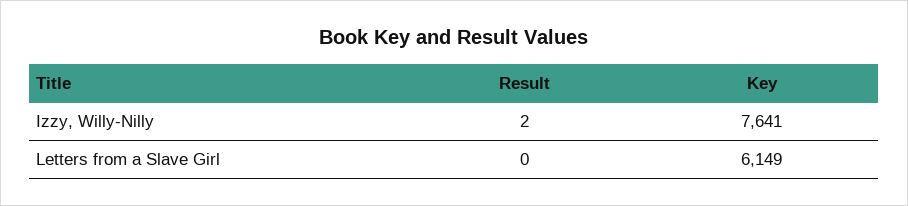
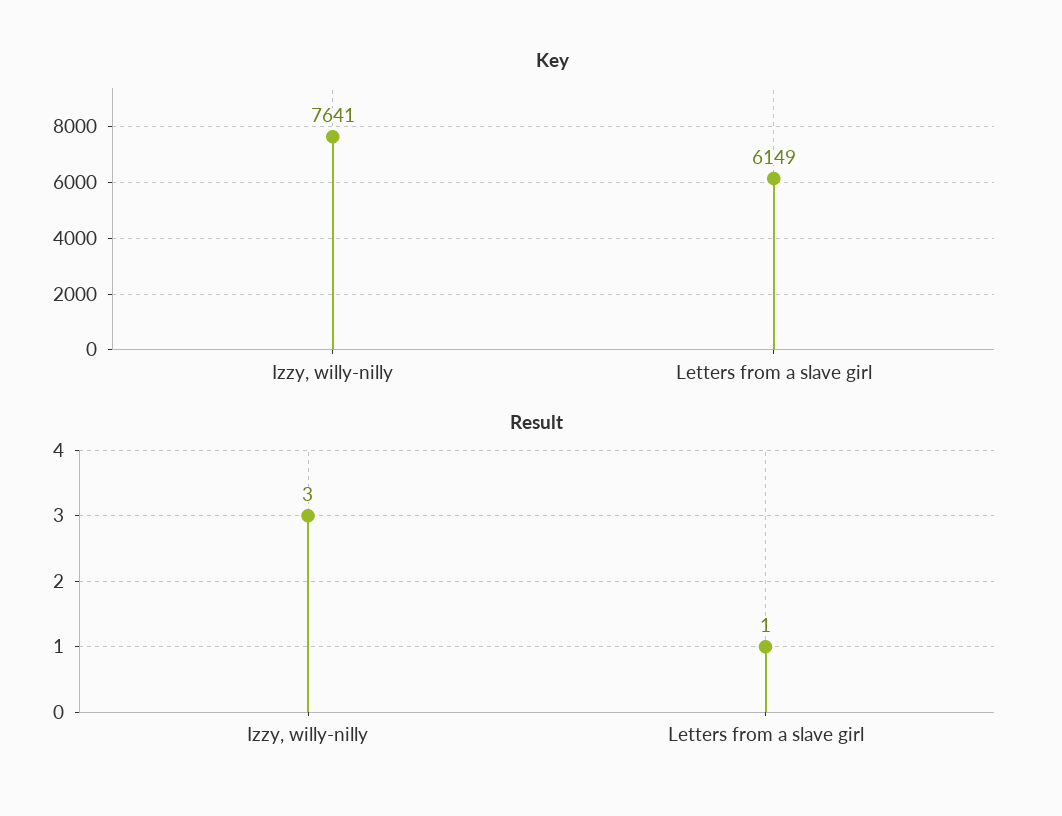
Result, Izzy, Willy-Nilly: 2 -> 3
Result, Letters from a Slave Girl: 0 -> 1

